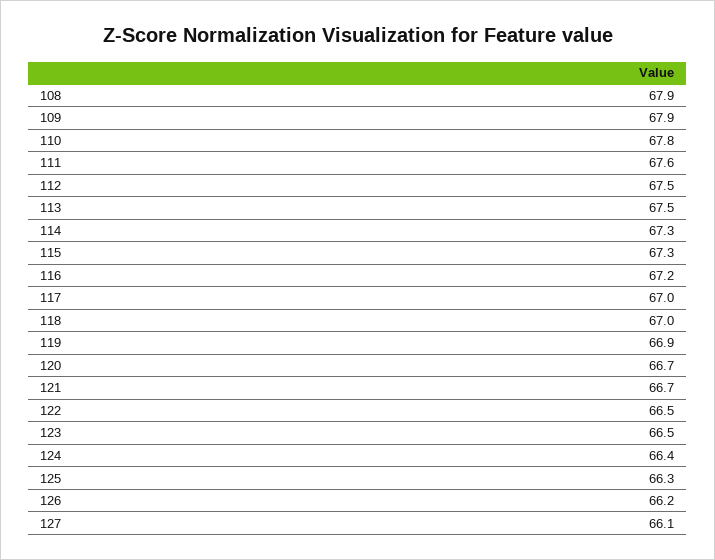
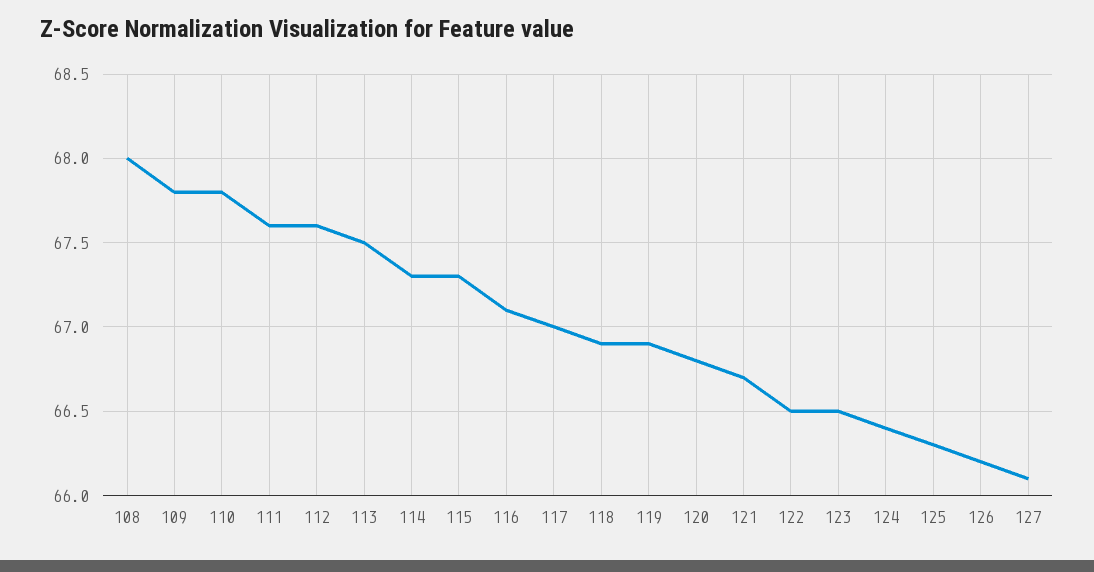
108: 67.9 -> 68
109: 67.9 -> 67.8
112: 67.5 -> 67.6
116: 67.2 -> 67.1
118: 67 -> 66.9
120: 66.7 -> 66.8

